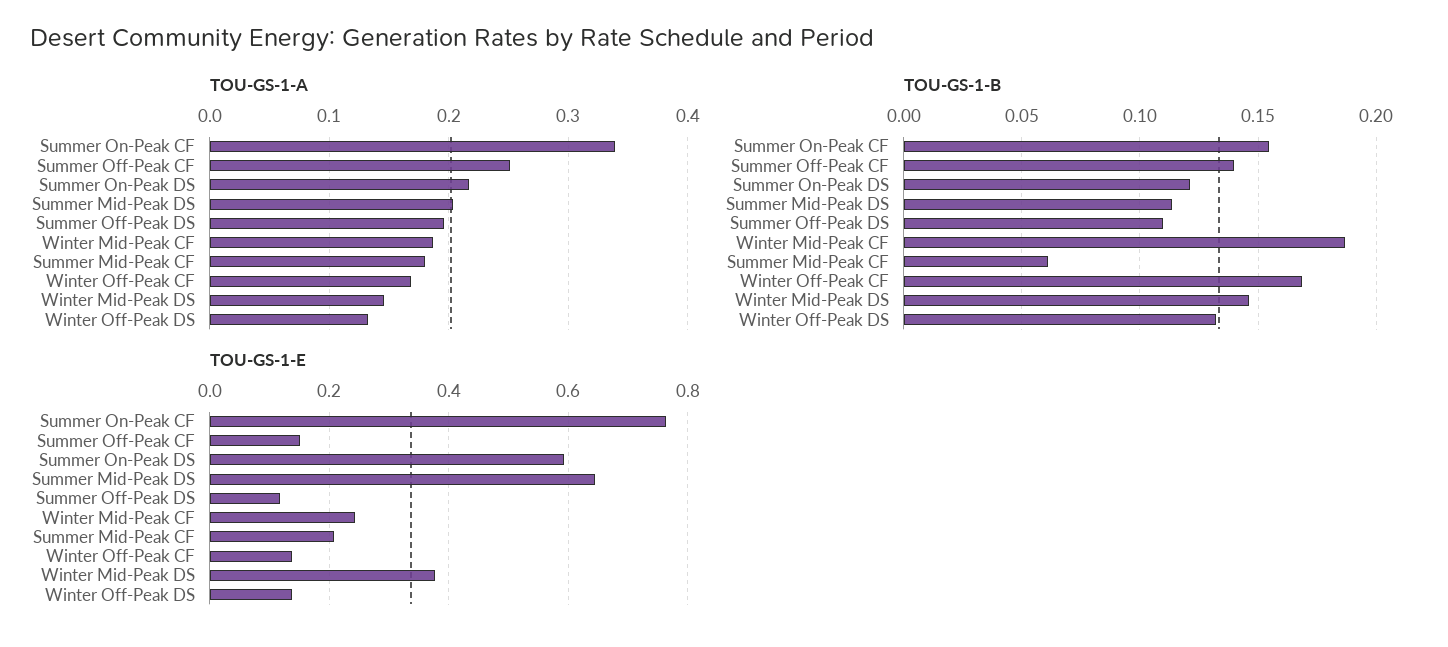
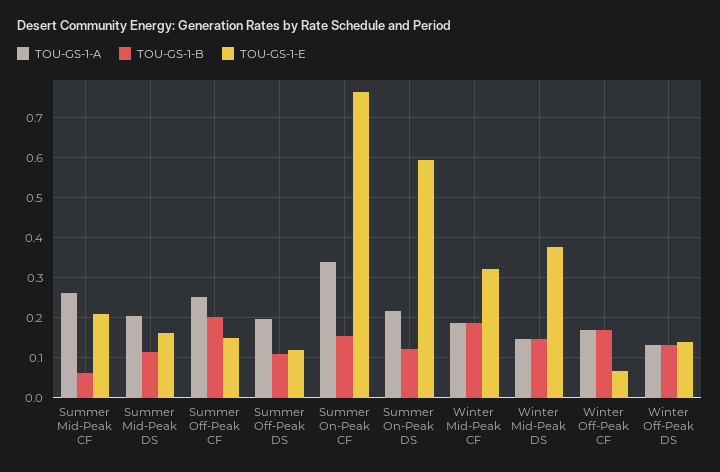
TOU-GS-1-A, Summer Mid-Peak CF: 0.18 -> 0.26
TOU-GS-1-B, Summer Off-Peak CF: 0.14 -> 0.2
TOU-GS-1-E, Summer Mid-Peak DS: 0.64 -> 0.16
TOU-GS-1-E, Winter Mid-Peak CF: 0.24 -> 0.32
TOU-GS-1-E, Winter Off-Peak CF: 0.14 -> 0.06

